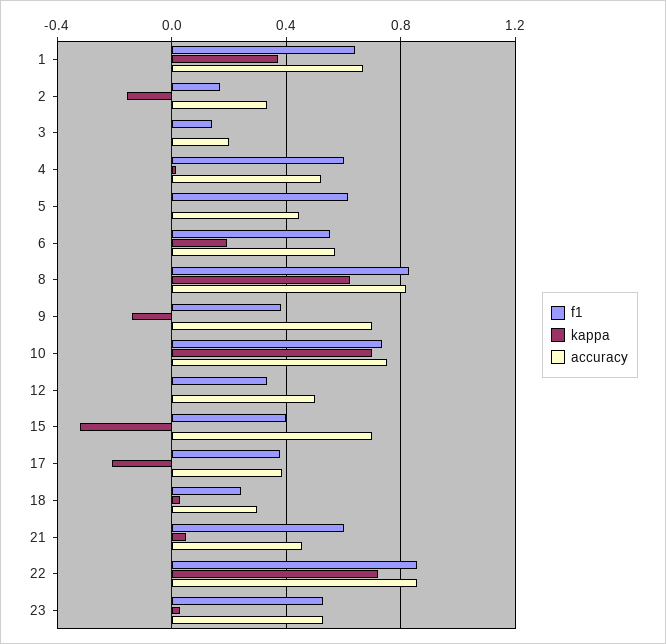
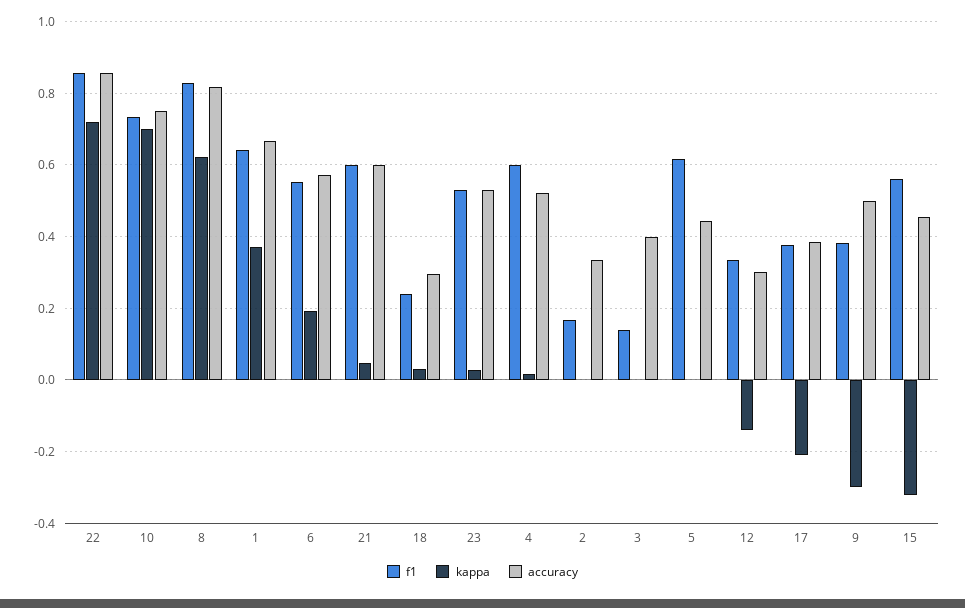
kappa, 2: -0.15 -> 0
accuracy, 3: 0.2 -> 0.4
kappa, 9: -0.15 -> -0.3
accuracy, 9: 0.7 -> 0.5
kappa, 12: 0 -> -0.14
accuracy, 12: 0.5 -> 0.3
f1, 15: 0.4 -> 0.56
accuracy, 15: 0.7 -> 0.46
accuracy, 21: 0.45 -> 0.6

